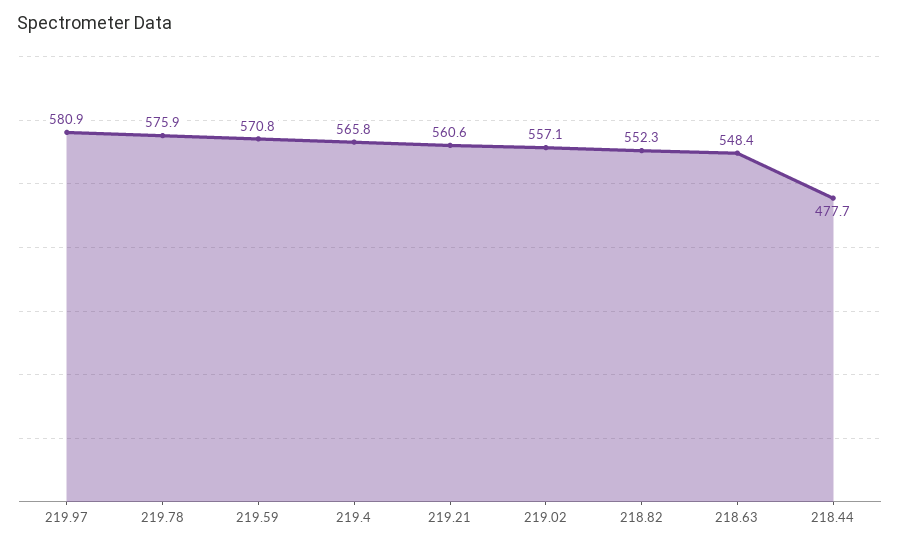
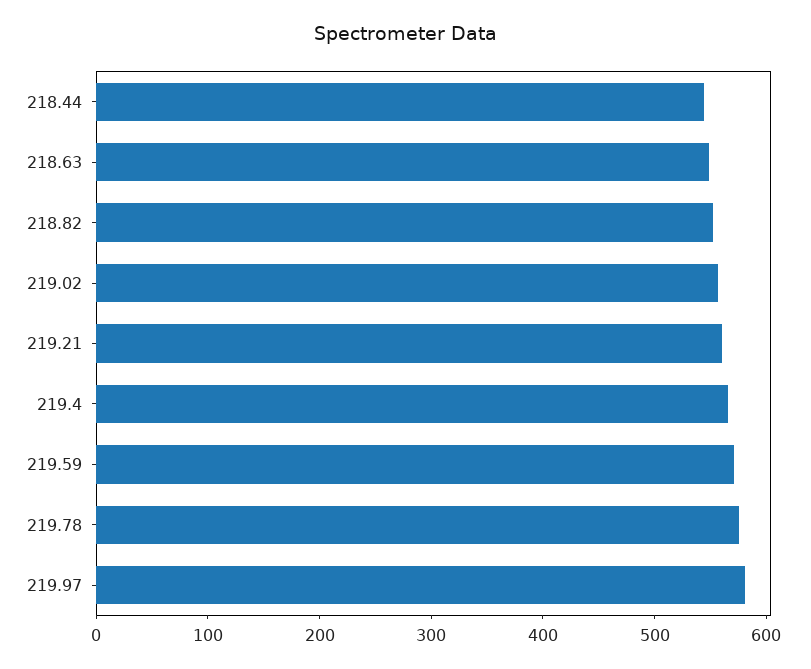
218.44: 477.7 -> 540

